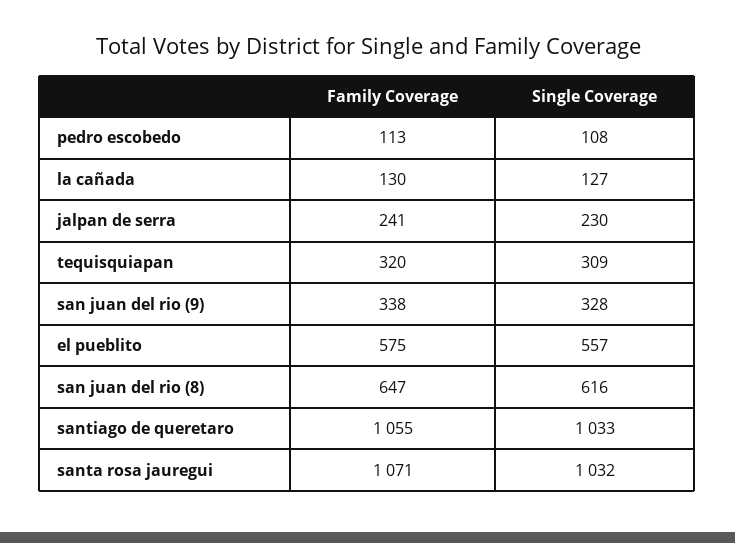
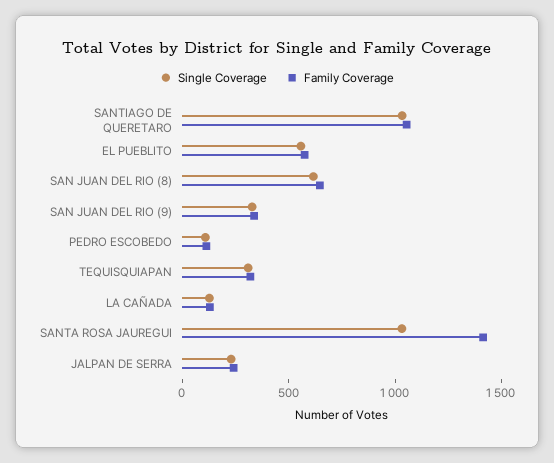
Family Coverage, santa rosa jauregui: 1071 -> 1400

